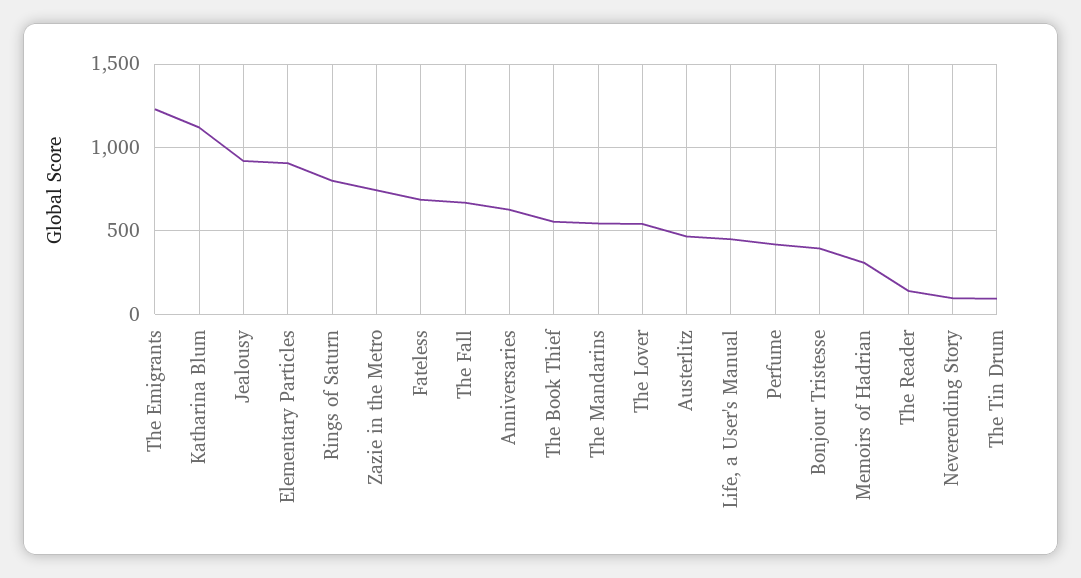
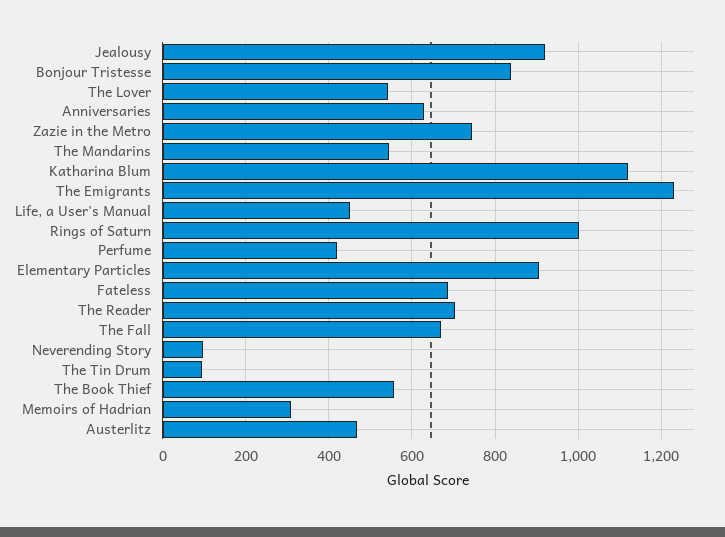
Rings of Saturn: 800 -> 1000
Bonjour Tristesse: 400 -> 840
The Reader: 150 -> 700

